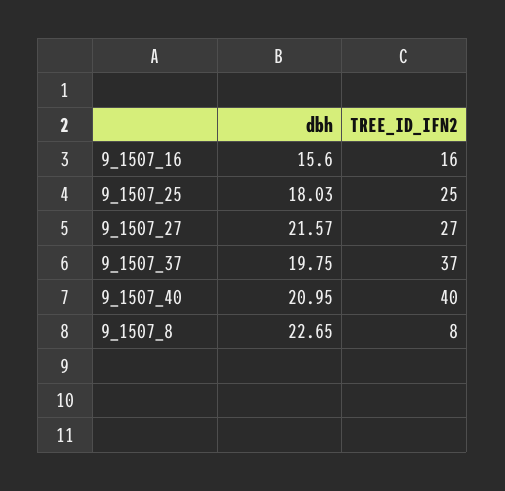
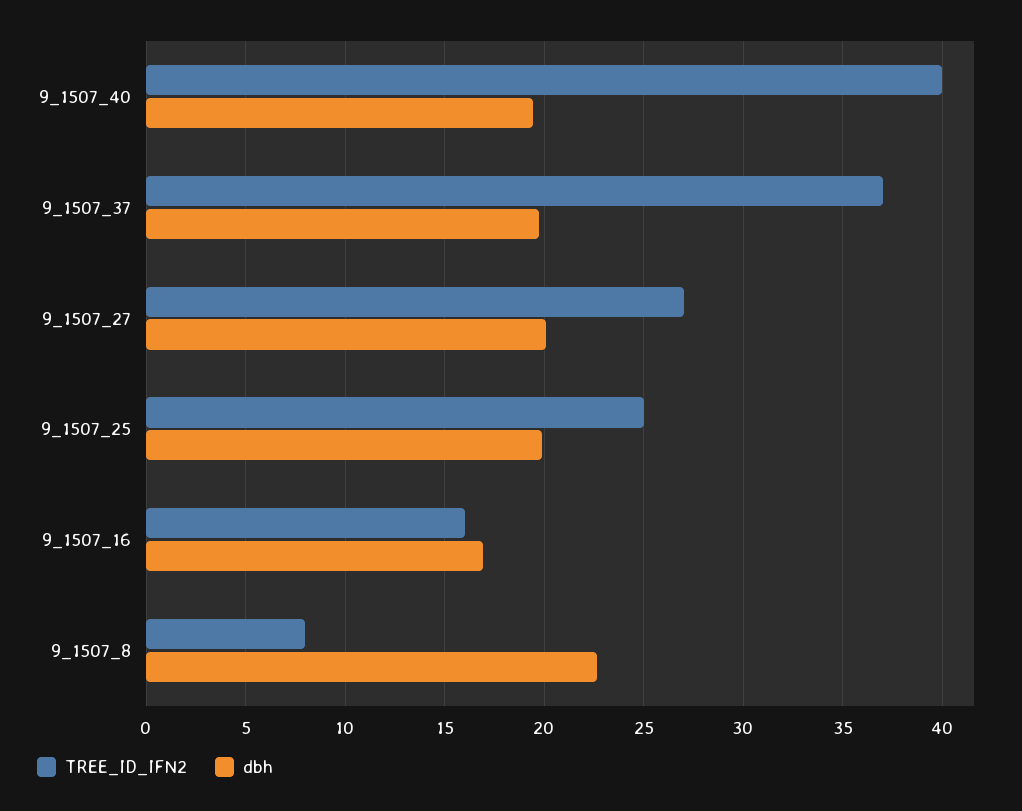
dbh, 9_1507_16: 15.6 -> 17
dbh, 9_1507_25: 18.03 -> 20
dbh, 9_1507_27: 21.57 -> 20
dbh, 9_1507_40: 20.95 -> 19.5

